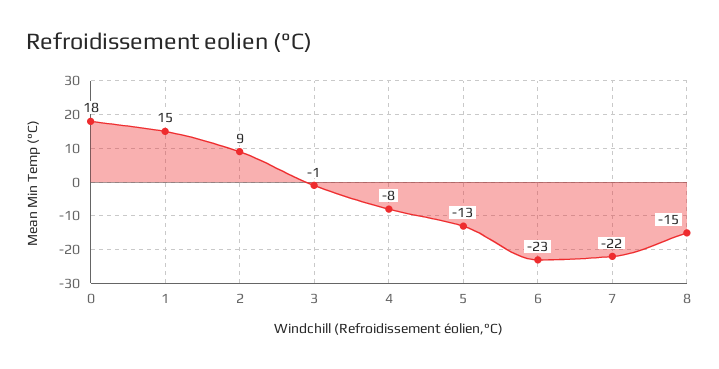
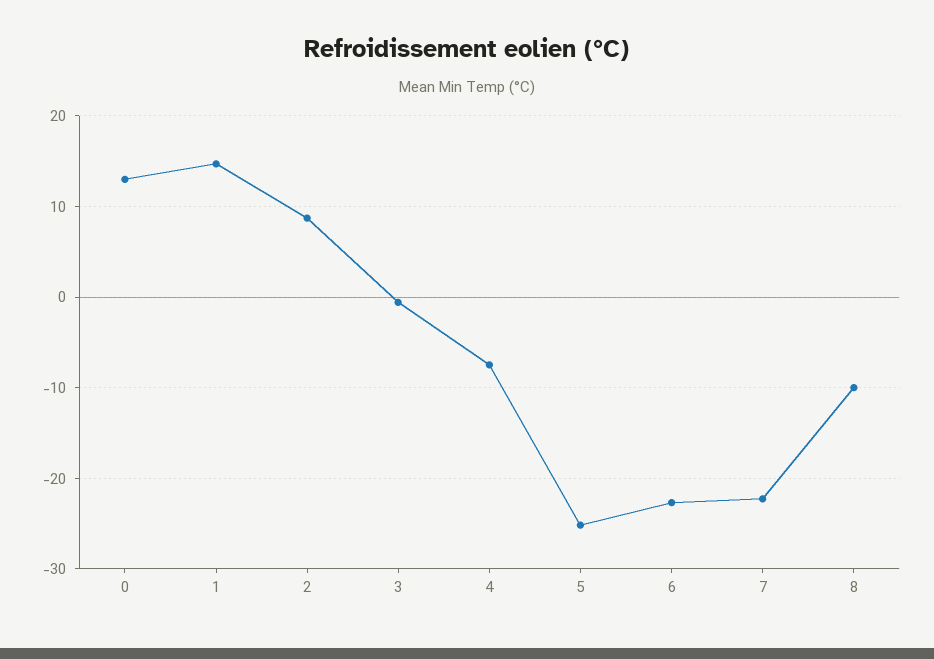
0: 18 -> 13
5: -13 -> -25
8: -15 -> -10

